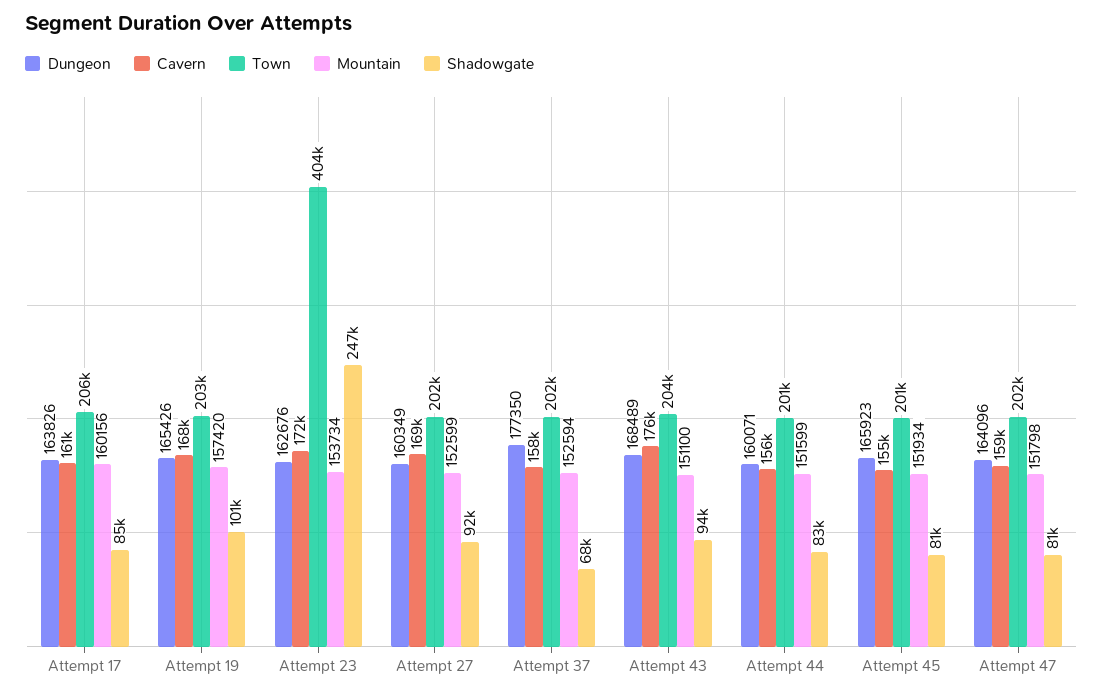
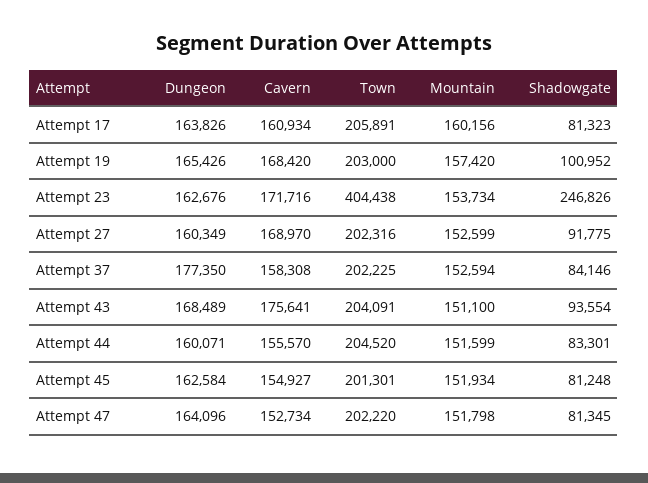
Shadowgate, Attempt 17: 85000 -> 81323
Shadowgate, Attempt 37: 68000 -> 84146
Town, Attempt 44: 201000 -> 204520
Dungeon, Attempt 45: 165923 -> 162584
Cavern, Attempt 47: 159000 -> 152734

